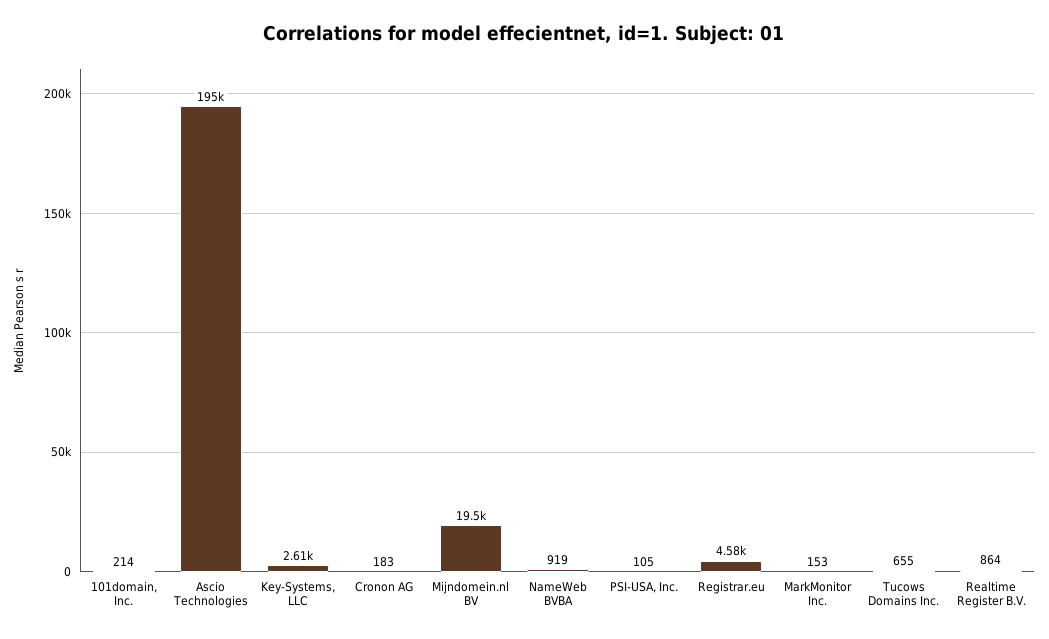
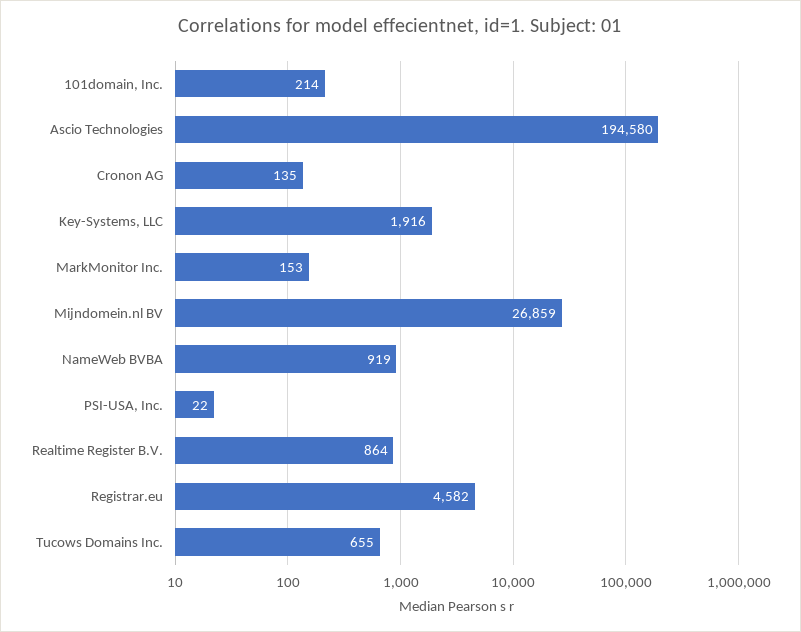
Key-Systems, LLC: 2610 -> 1916
Cronon AG: 183 -> 135
Mijndomein.nl BV: 19500 -> 26859
PSI-USA, Inc.: 105 -> 22

